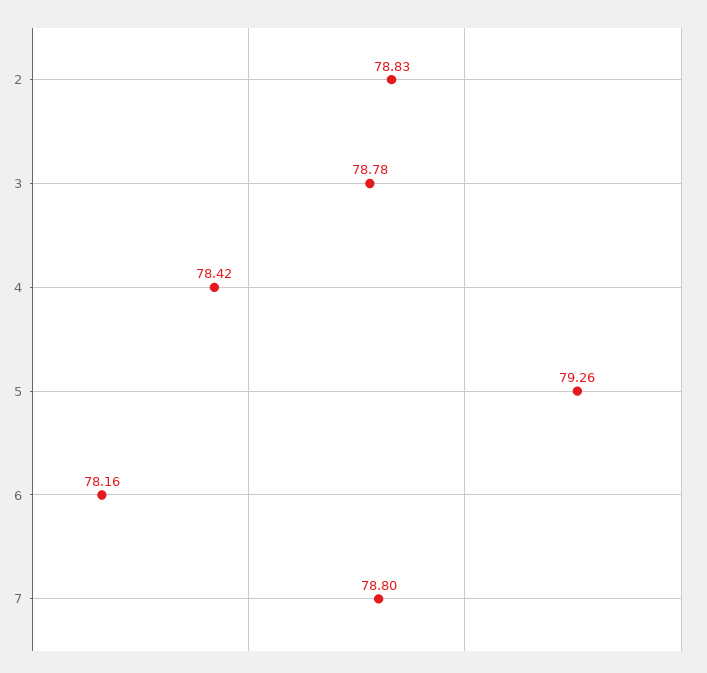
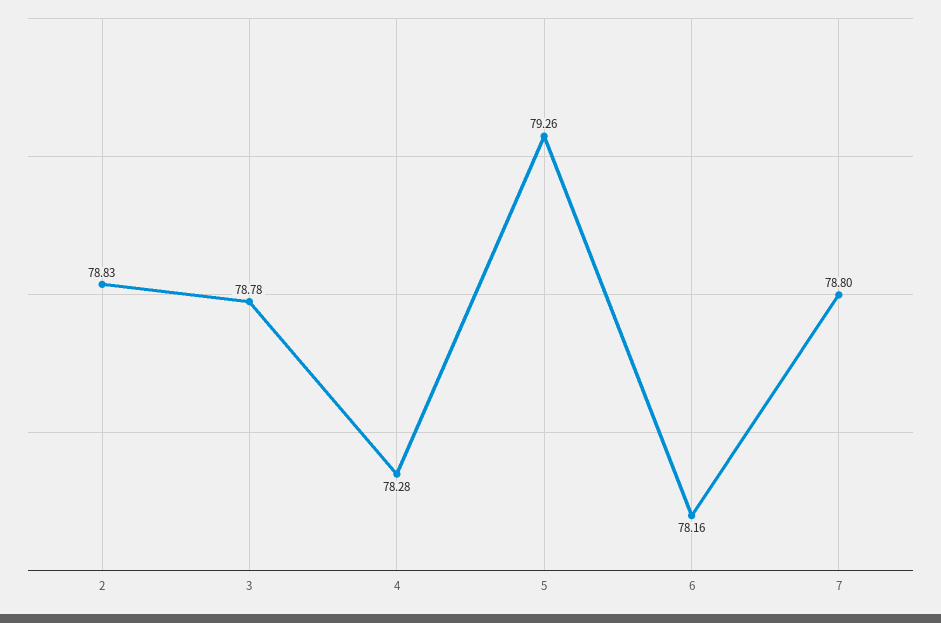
4: 78.42 -> 78.28

